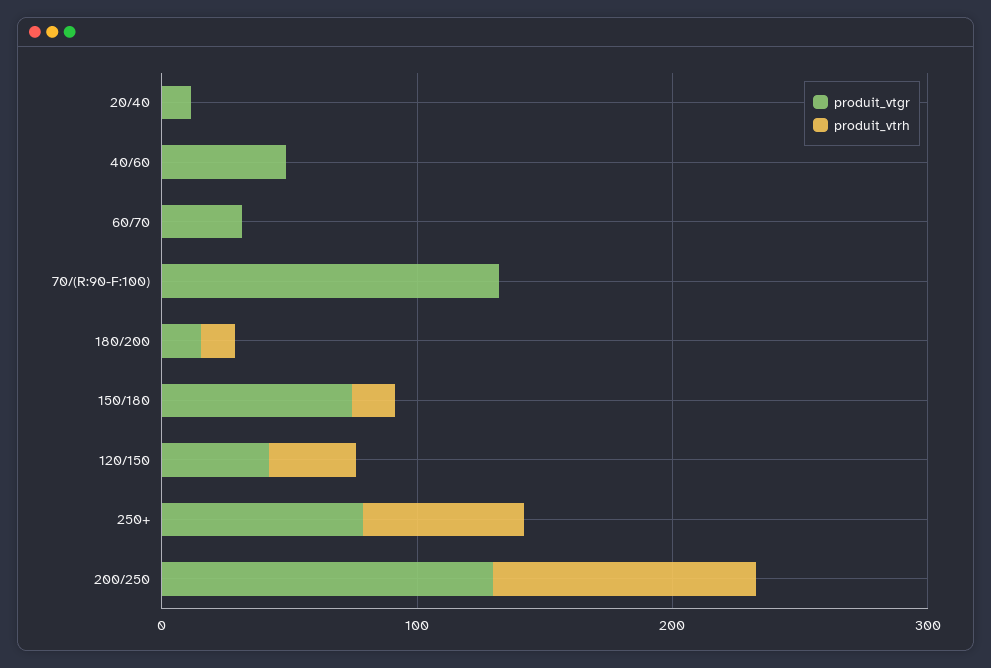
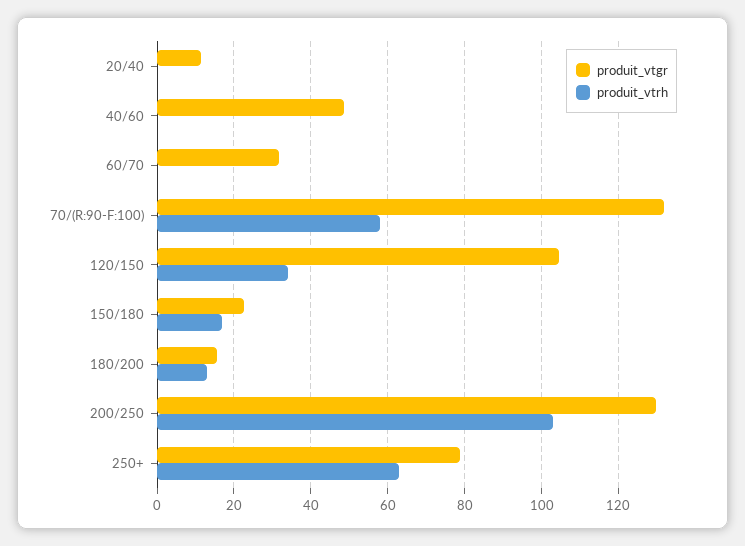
produit_vtrh, 70/(R:90-F:100): 0 -> 58
produit_vtgr, 150/180: 80 -> 22
produit_vtgr, 120/150: 40 -> 104

